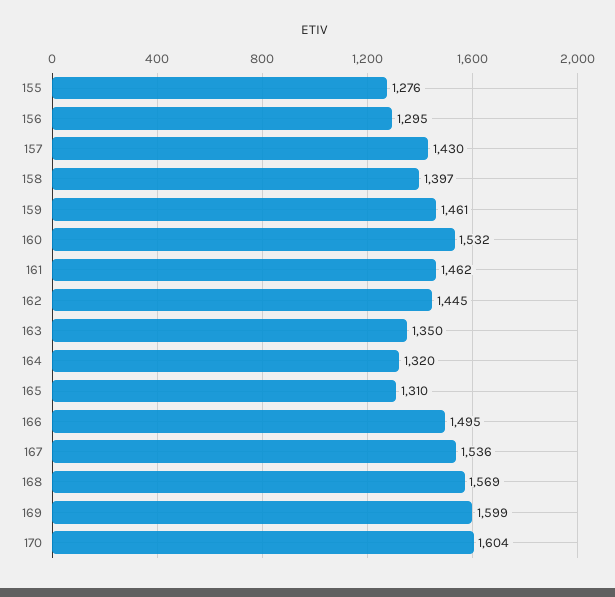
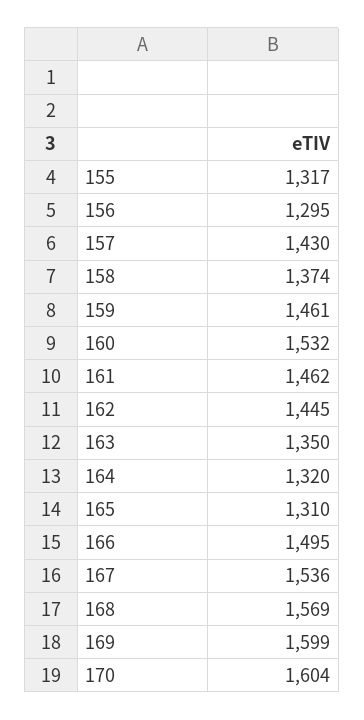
155: 1276 -> 1317
158: 1397 -> 1374

